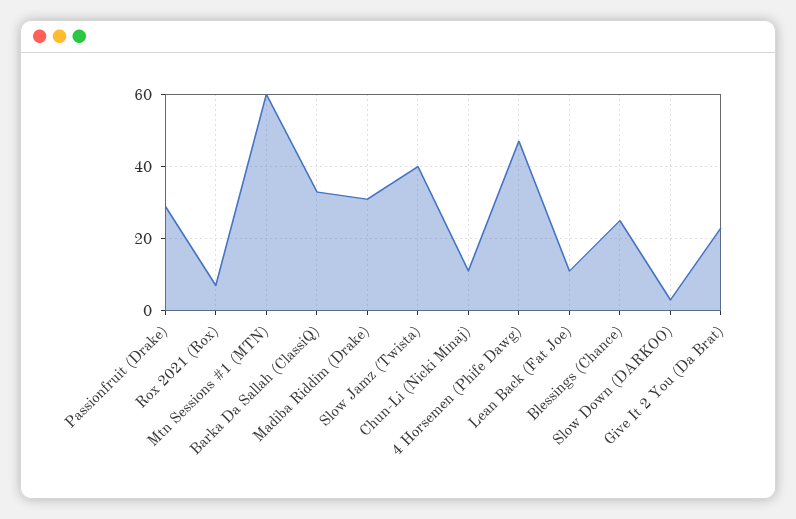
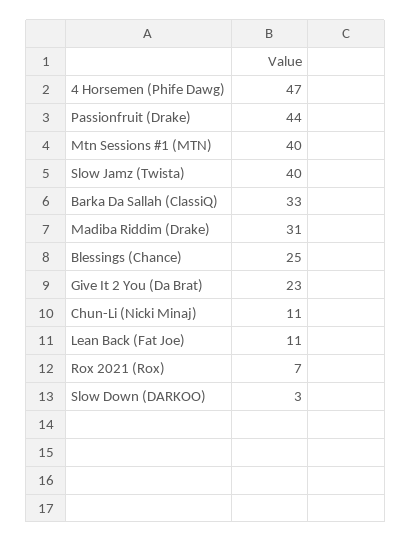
Passionfruit (Drake): 30 -> 44
Mtn Sessions #1 (MTN): 60 -> 40

